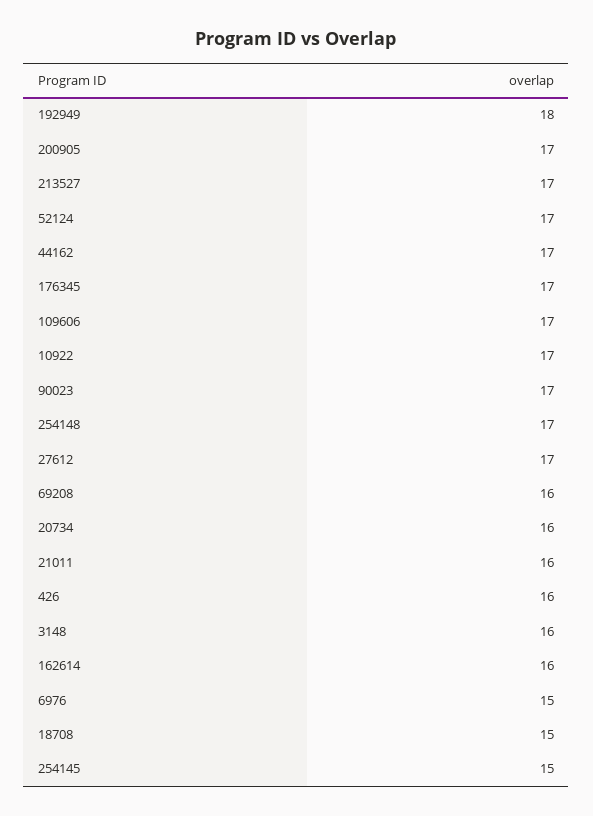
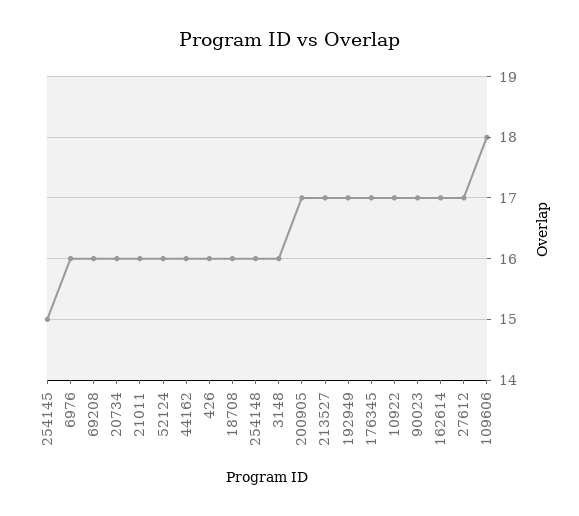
192949: 18 -> 17
52124: 17 -> 16
44162: 17 -> 16
109606: 17 -> 18
254148: 17 -> 16
162614: 16 -> 17
6976: 15 -> 16
18708: 15 -> 16

